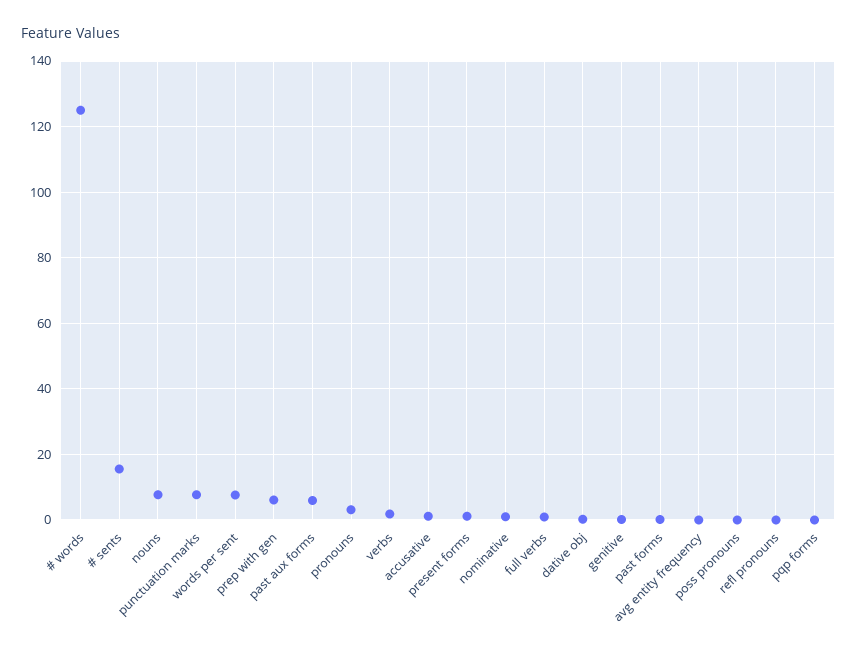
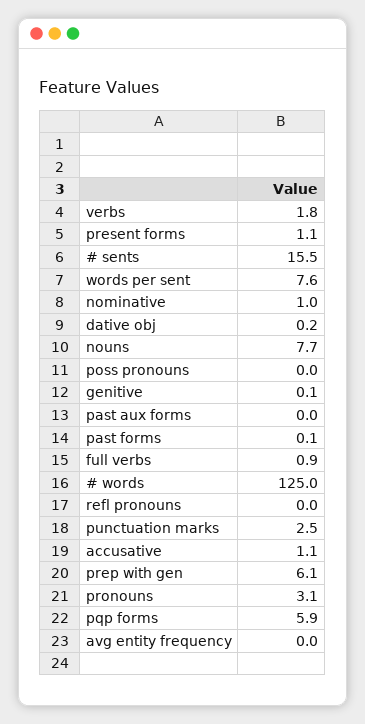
punctuation marks: 8 -> 2.5
past aux forms: 6 -> 0
pqp forms: 0 -> 5.9

